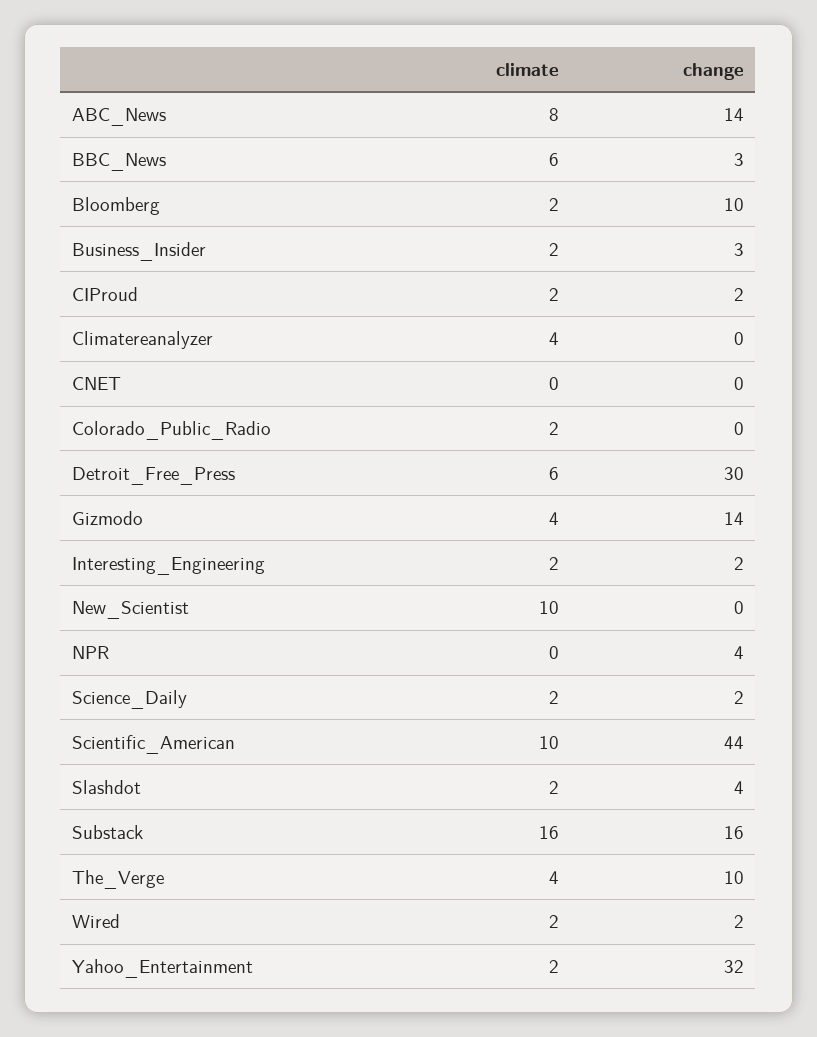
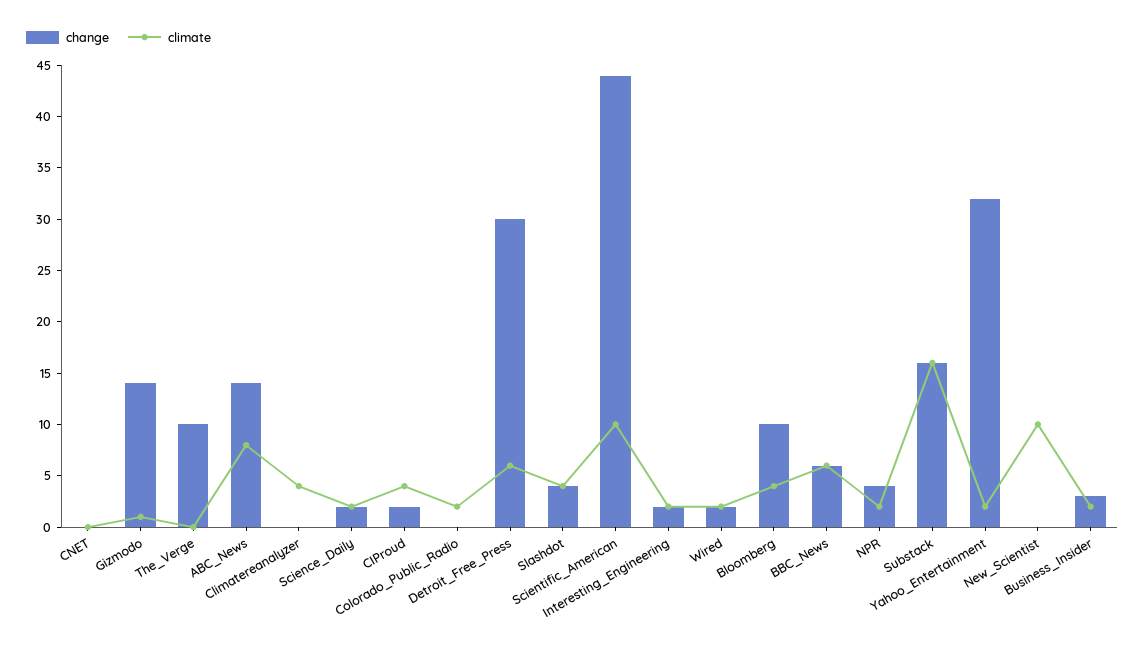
change, BBC_News: 3 -> 6
climate, Bloomberg: 2 -> 4
climate, CIProud: 2 -> 4
climate, Gizmodo: 4 -> 1
climate, NPR: 0 -> 2
climate, Slashdot: 2 -> 4
climate, The_Verge: 4 -> 0

